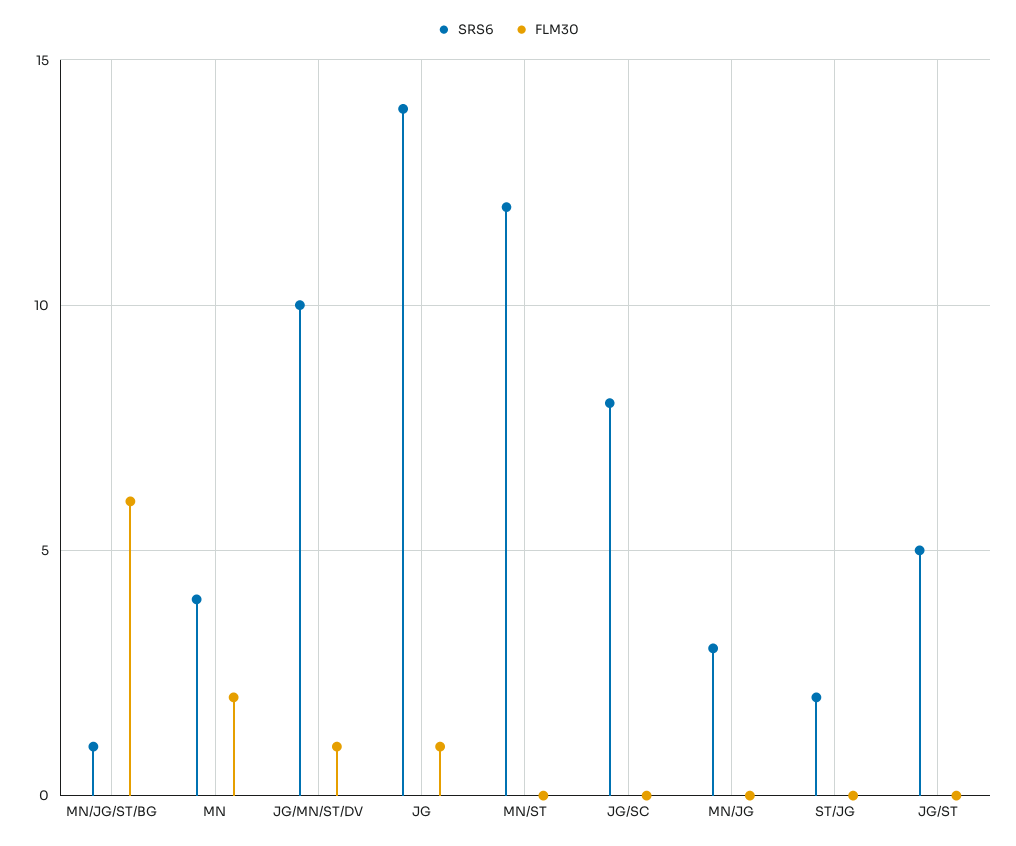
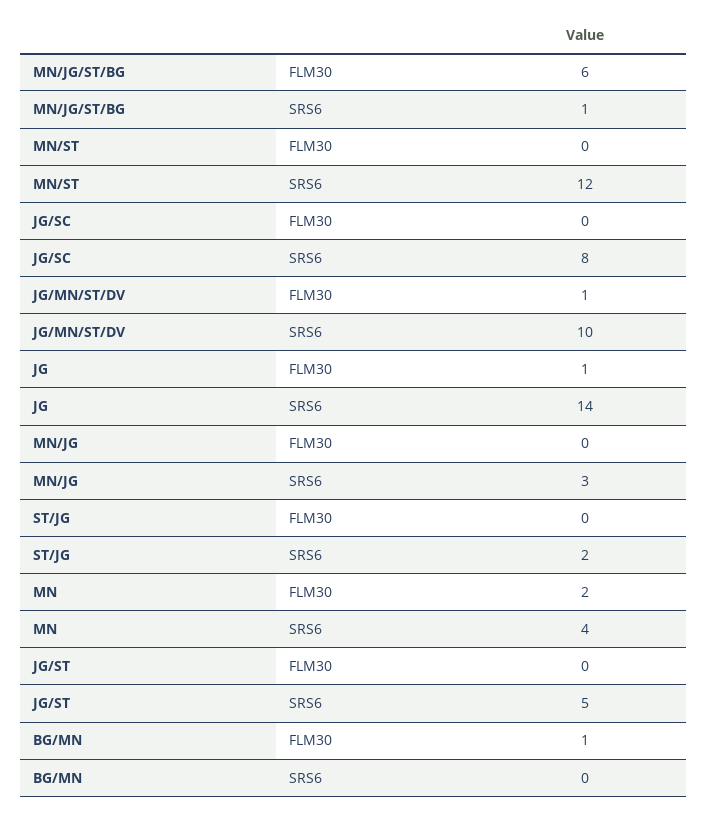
FLM30, BG/MN: none -> 1
SRS6, BG/MN: none -> 0

